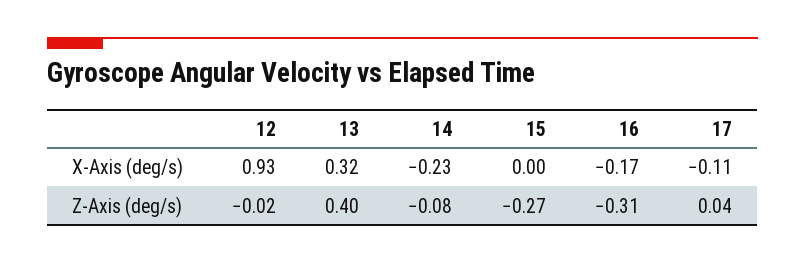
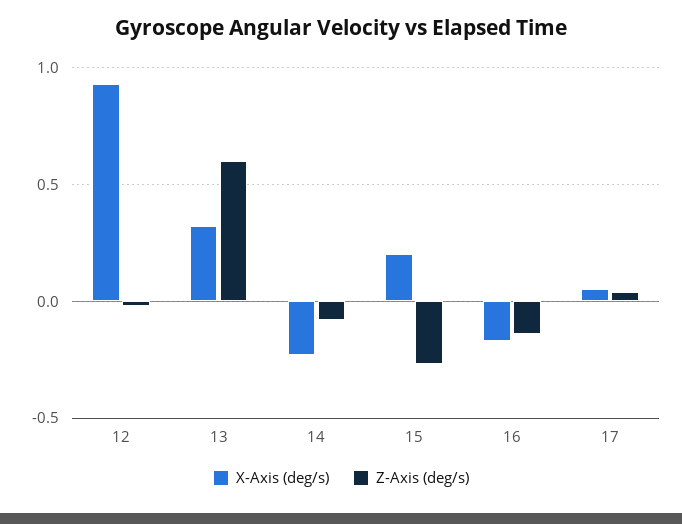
X-Axis (deg/s), 15: 0 -> 0.2
X-Axis (deg/s), 17: -0.11 -> 0.05
Z-Axis (deg/s), 13: 0.4 -> 0.6
Z-Axis (deg/s), 16: -0.31 -> -0.15

